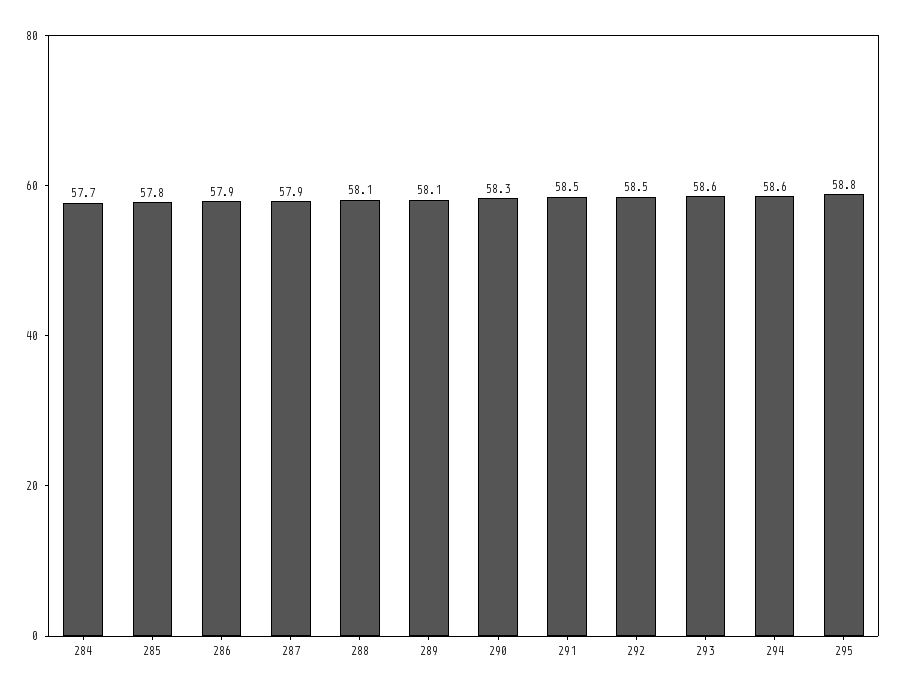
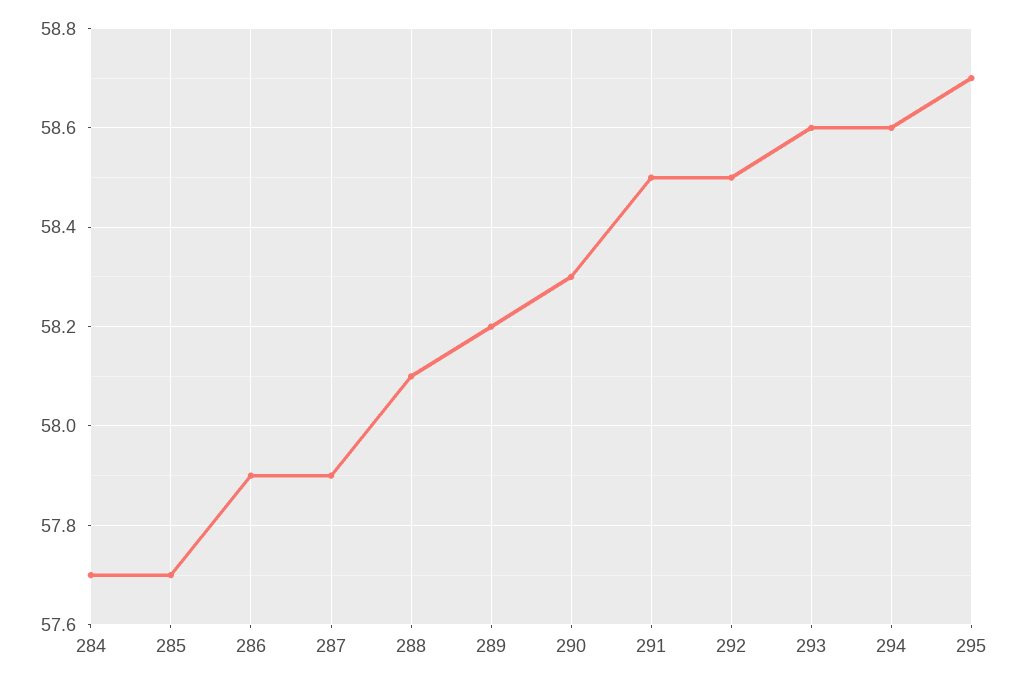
285: 57.8 -> 57.7
289: 58.1 -> 58.2
295: 58.8 -> 58.7

